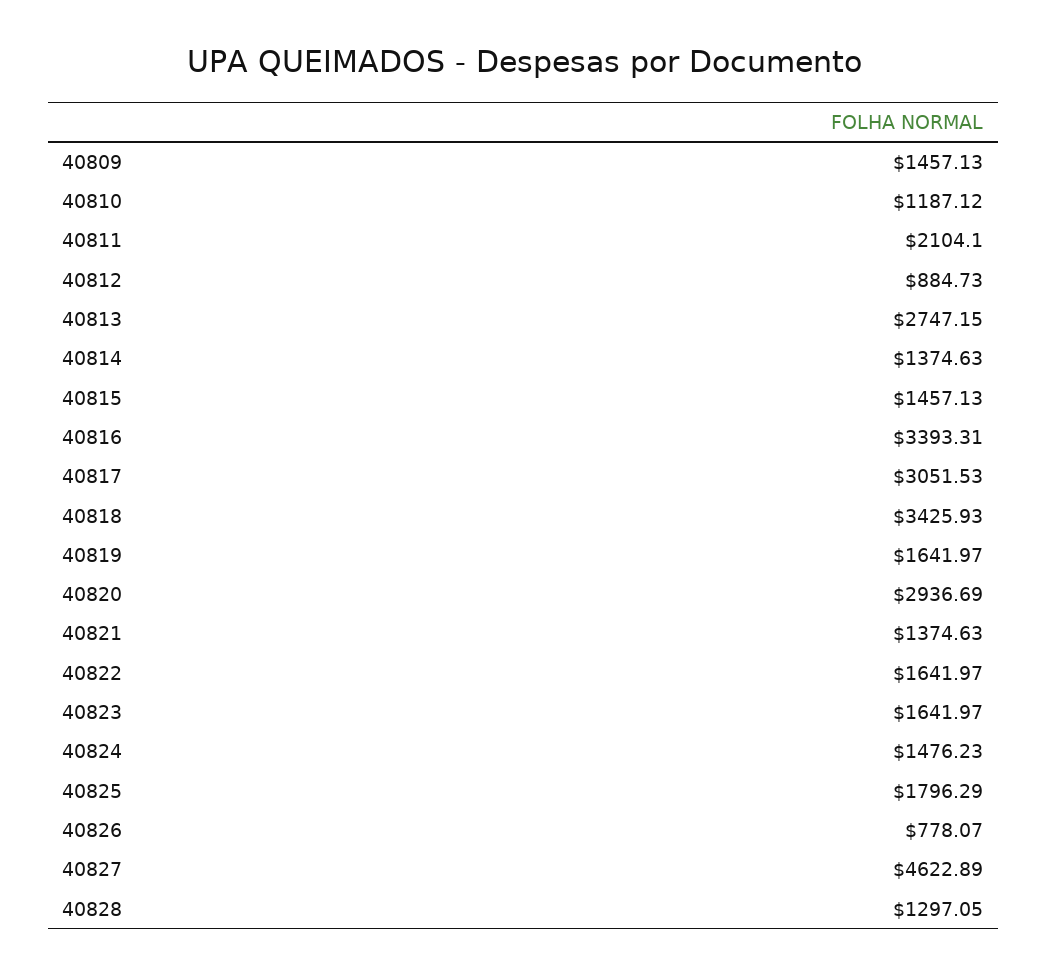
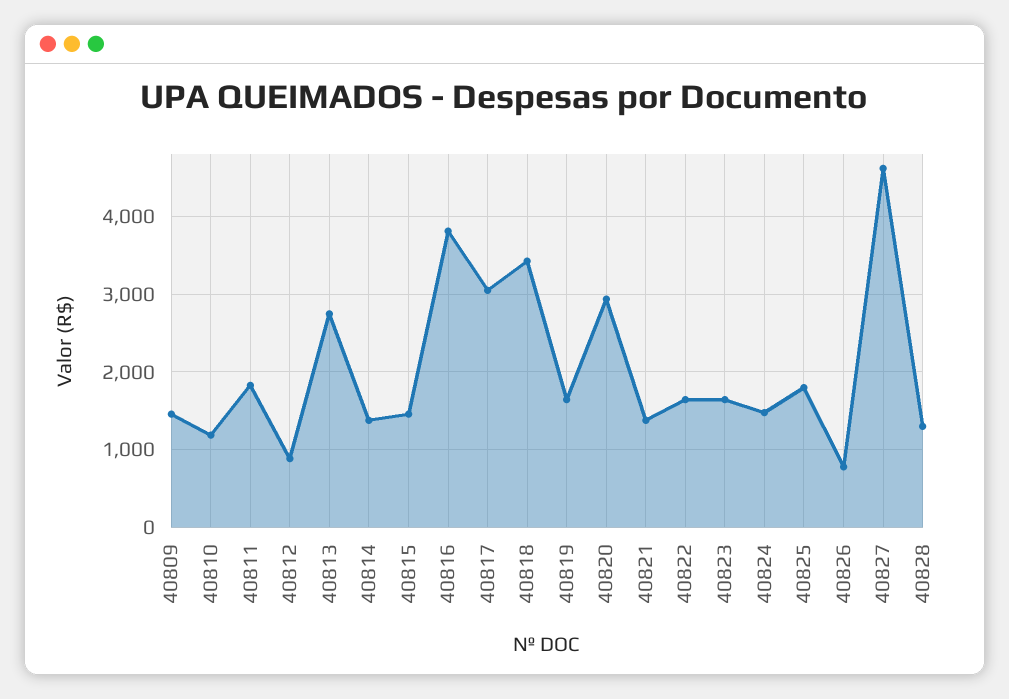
40811: 2104.1 -> 1800
40816: 3393.31 -> 3800

